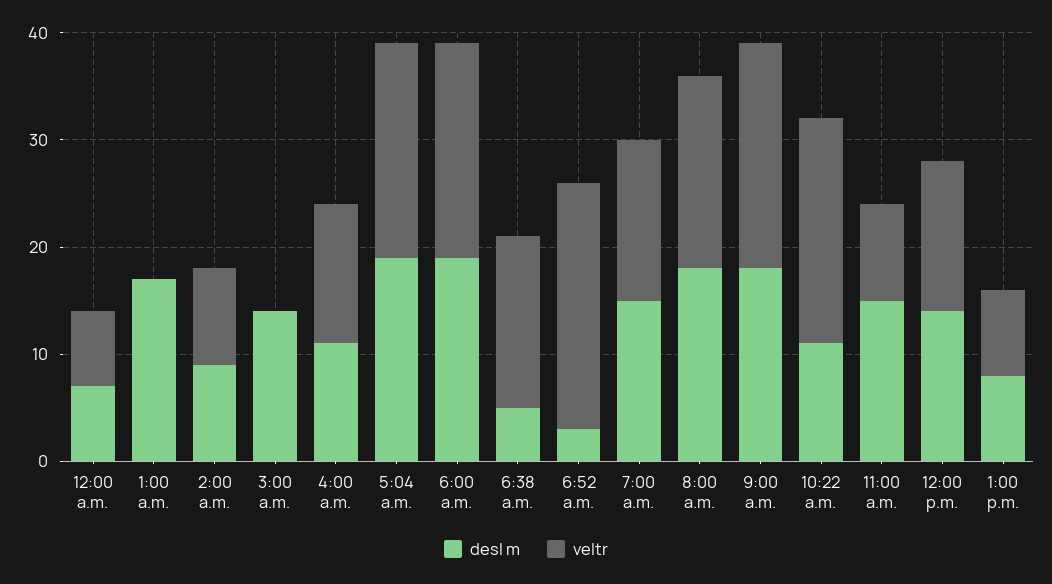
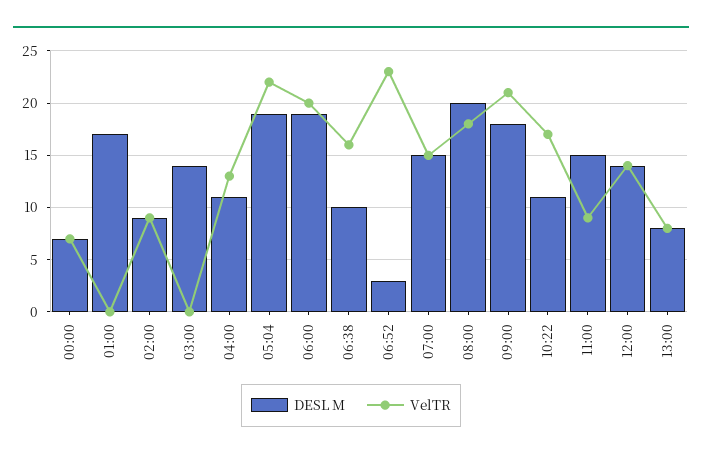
veltr, 5:04 a.m.: 20 -> 22
desl m, 6:38 a.m.: 5 -> 10
desl m, 8:00 a.m.: 18 -> 20
veltr, 10:22 a.m.: 21 -> 17

